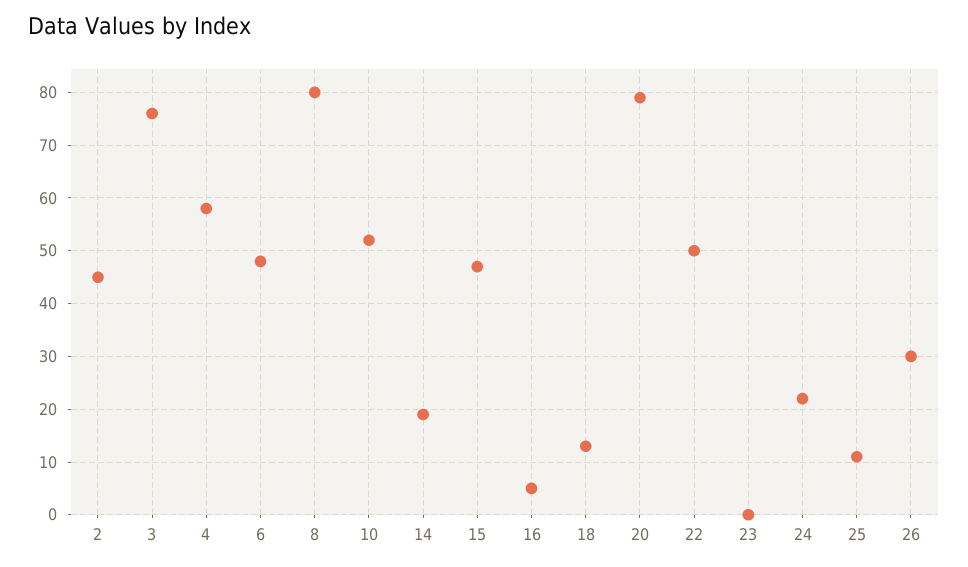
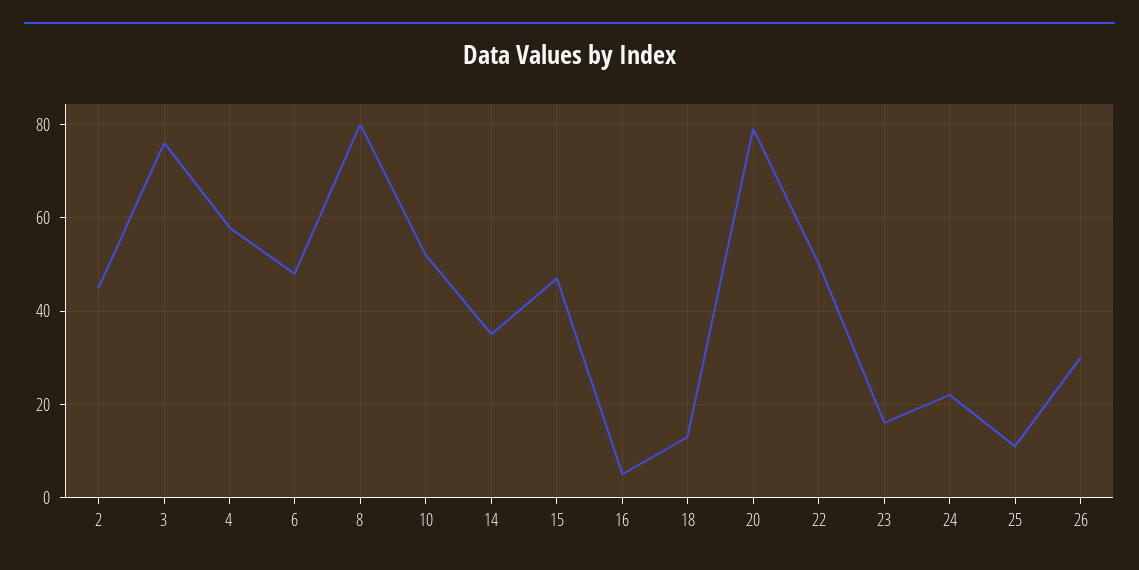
14: 20 -> 35
23: 0 -> 15

